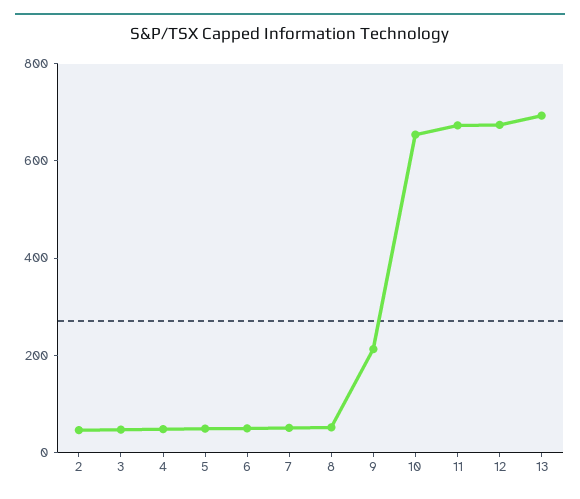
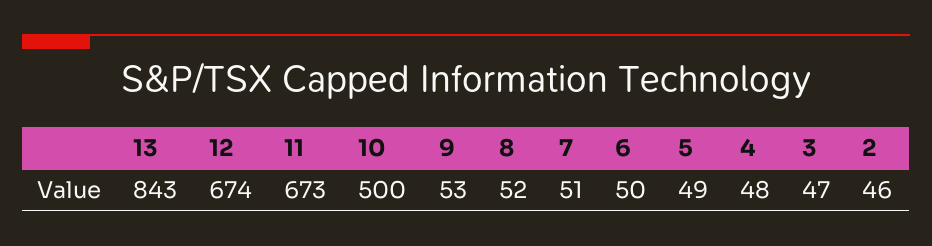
9: 200 -> 53
10: 650 -> 500
13: 700 -> 843

